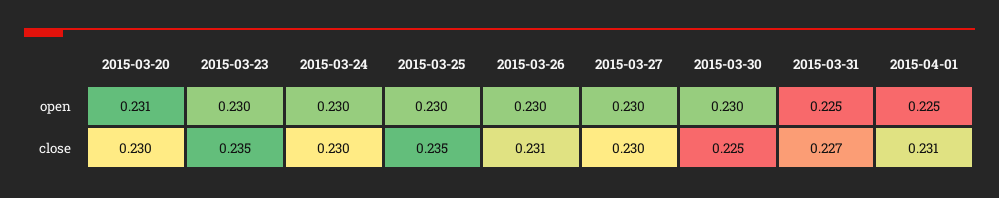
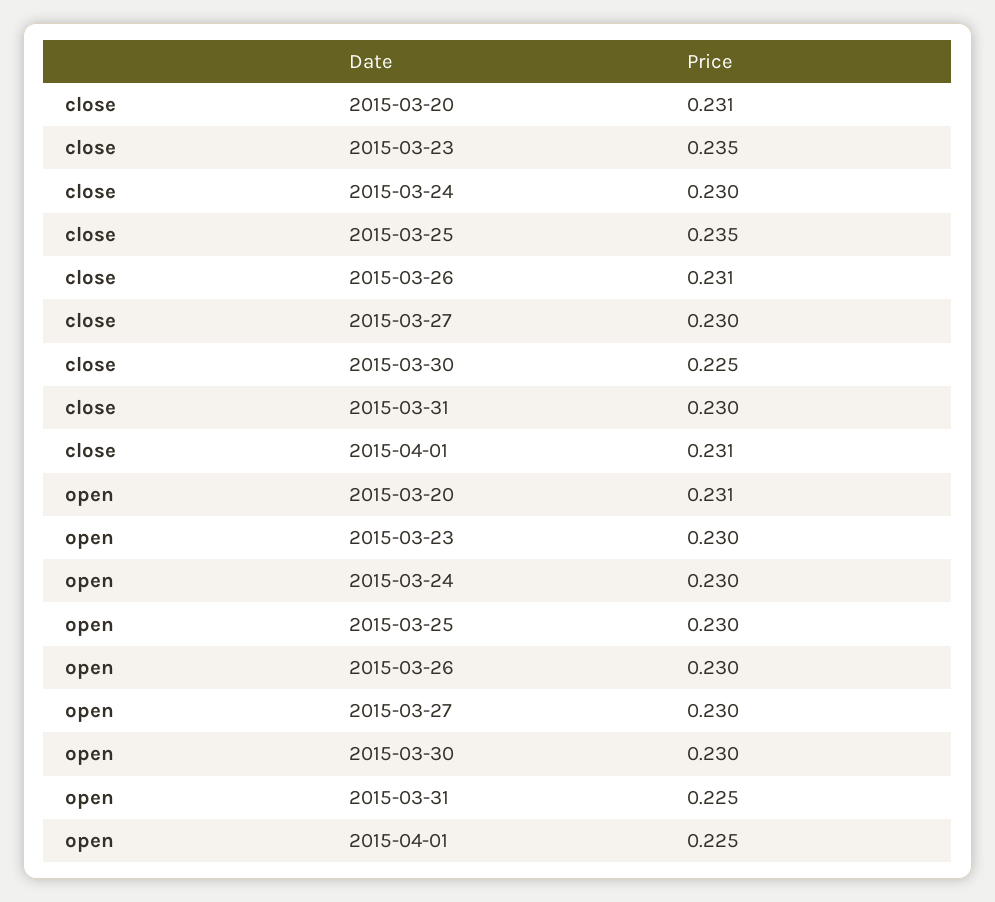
2015-03-20, close: 0.23 -> 0.231
2015-03-31, close: 0.227 -> 0.23

